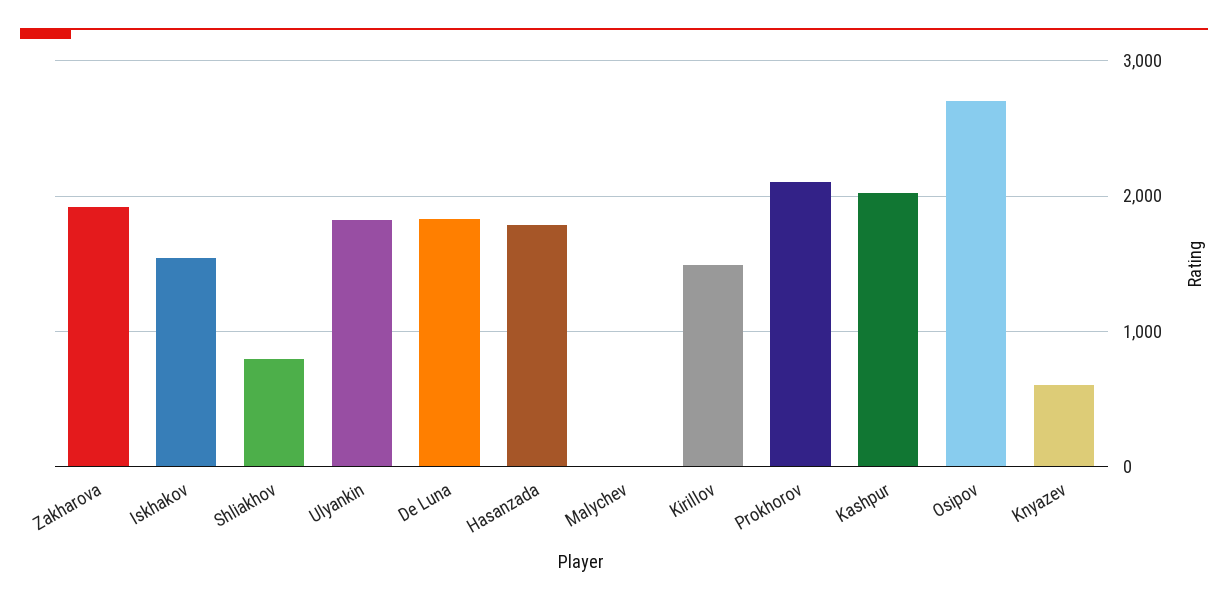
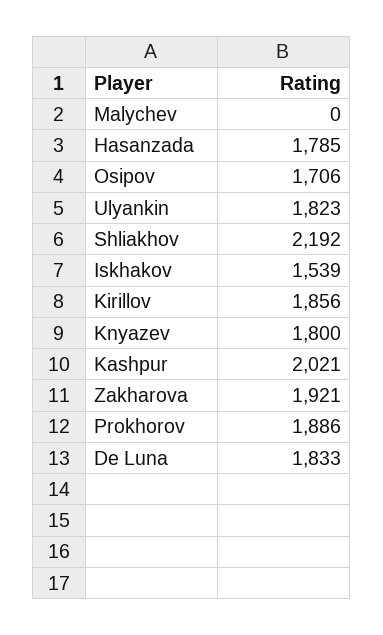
Shliakhov: 800 -> 2192
Kirillov: 1500 -> 1856
Prokhorov: 2100 -> 1886
Osipov: 2700 -> 1706
Knyazev: 600 -> 1800

